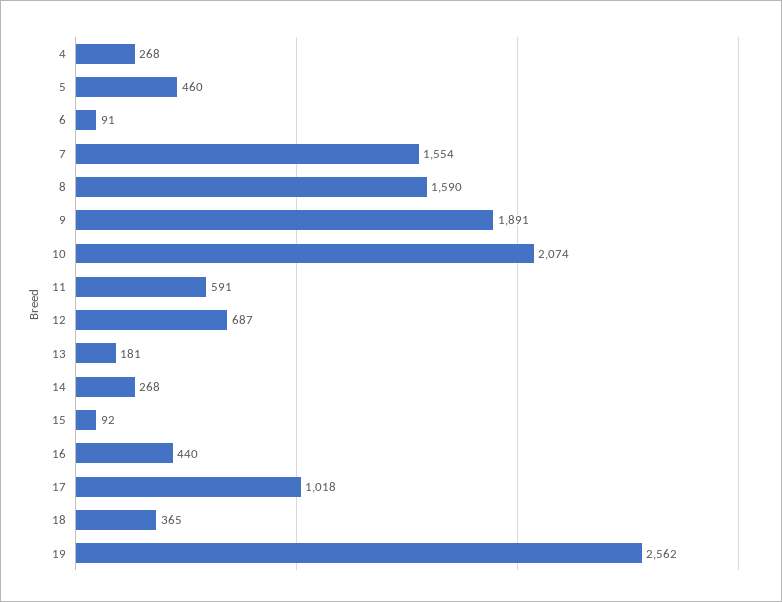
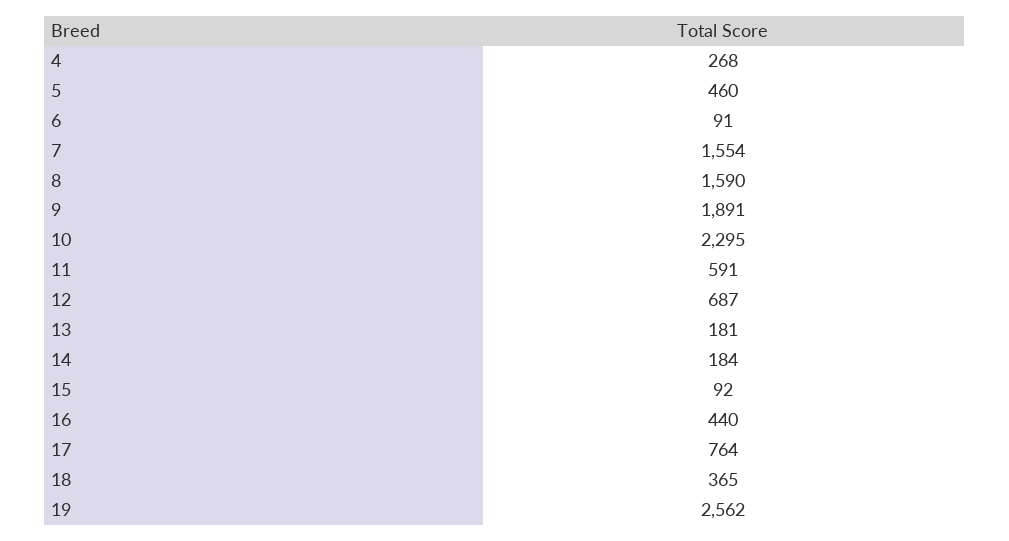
10: 2074 -> 2295
14: 268 -> 184
17: 1018 -> 764

